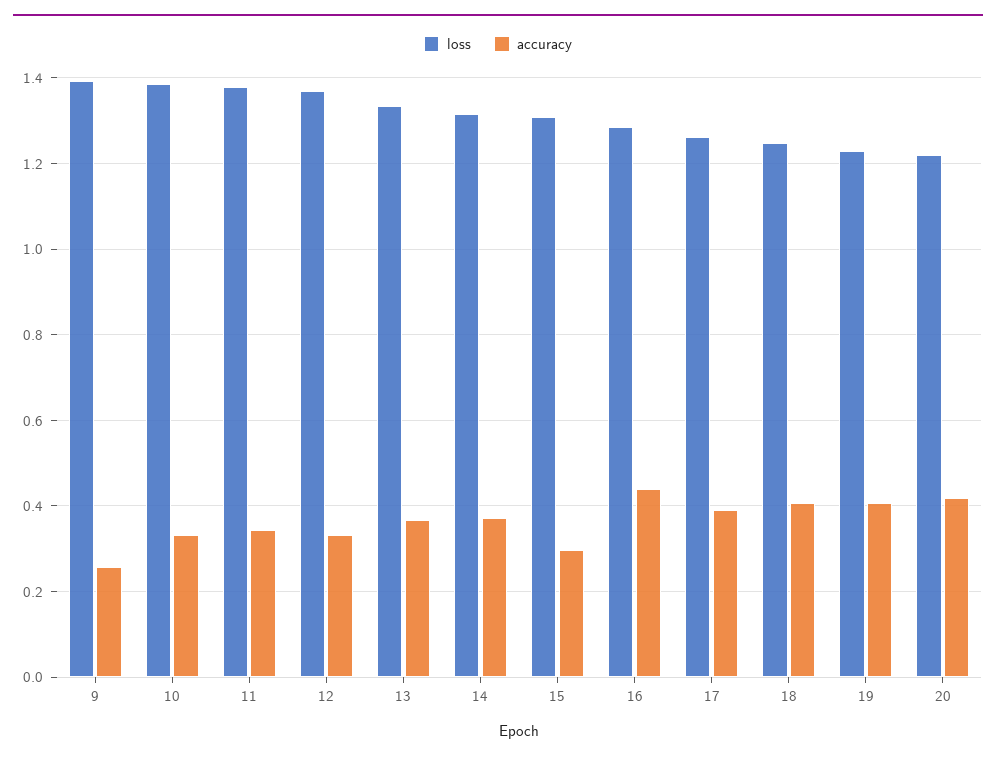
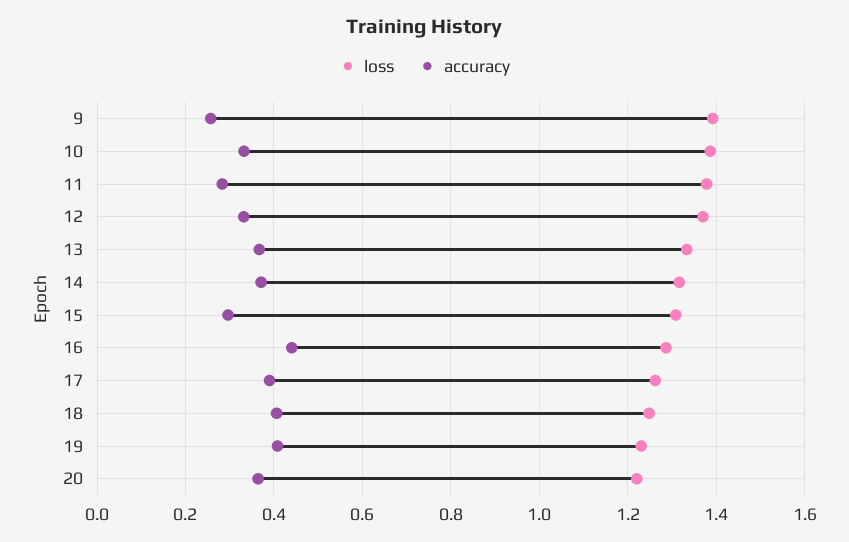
accuracy, 11: 0.34 -> 0.28
accuracy, 20: 0.42 -> 0.36

